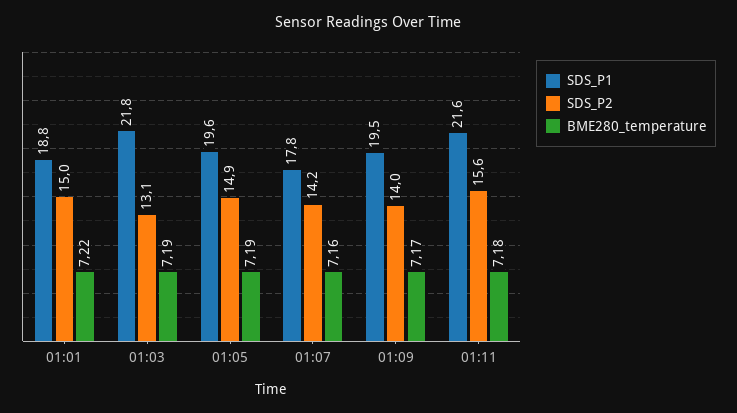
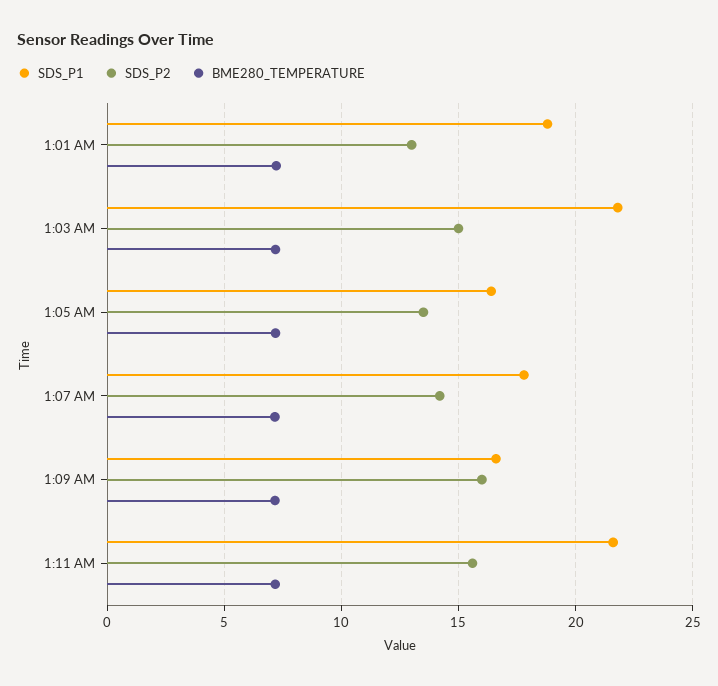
SDS_P2, 01:01: 15 -> 13
SDS_P2, 01:03: 13.1 -> 15
SDS_P1, 01:05: 19.6 -> 16.5
SDS_P2, 01:05: 14.9 -> 13.5
SDS_P1, 01:09: 19.5 -> 16.5
SDS_P2, 01:09: 14 -> 16

